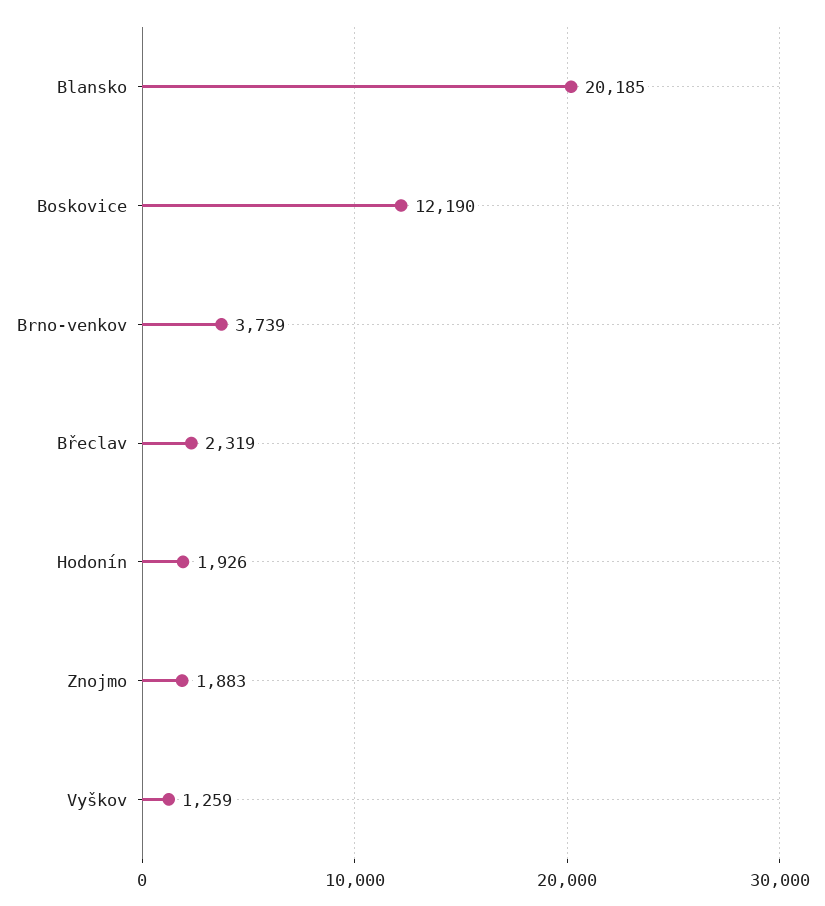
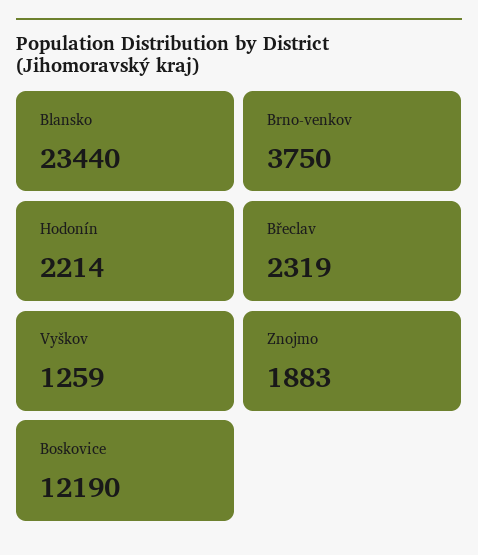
Blansko: 20185 -> 23440
Brno-venkov: 3739 -> 3750
Hodonín: 1926 -> 2214

